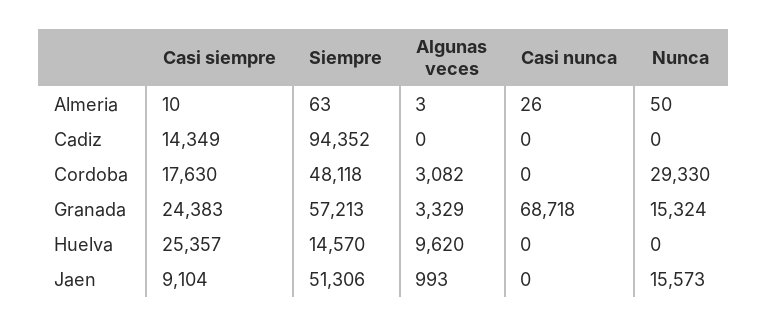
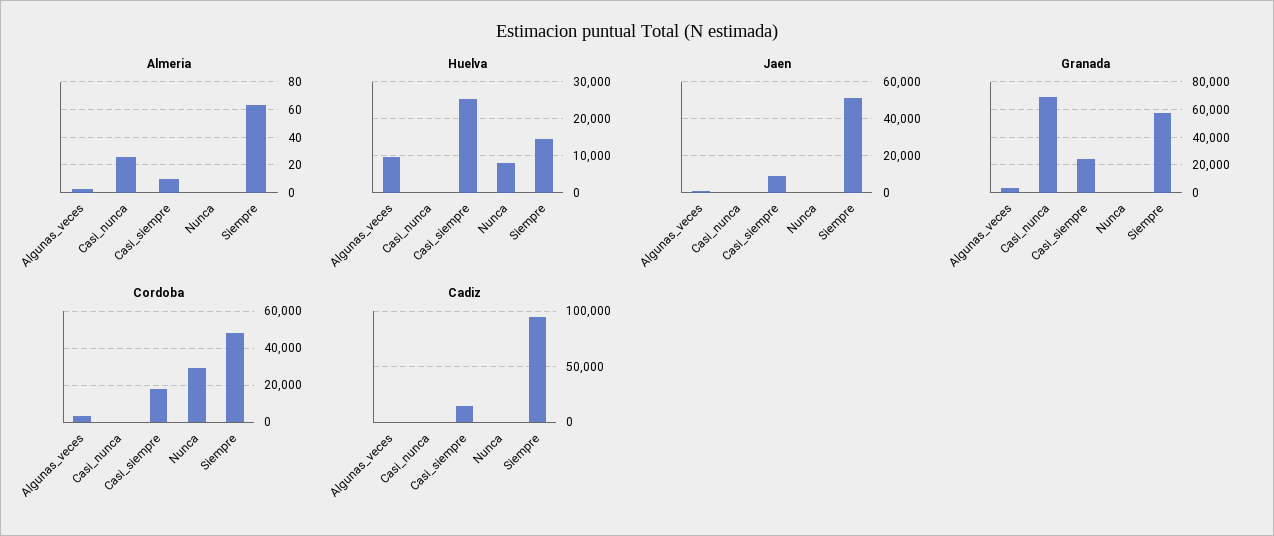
Almeria, Nunca: 50 -> 0
Granada, Nunca: 15324 -> 0
Huelva, Nunca: 0 -> 8000
Jaen, Nunca: 15573 -> 0

